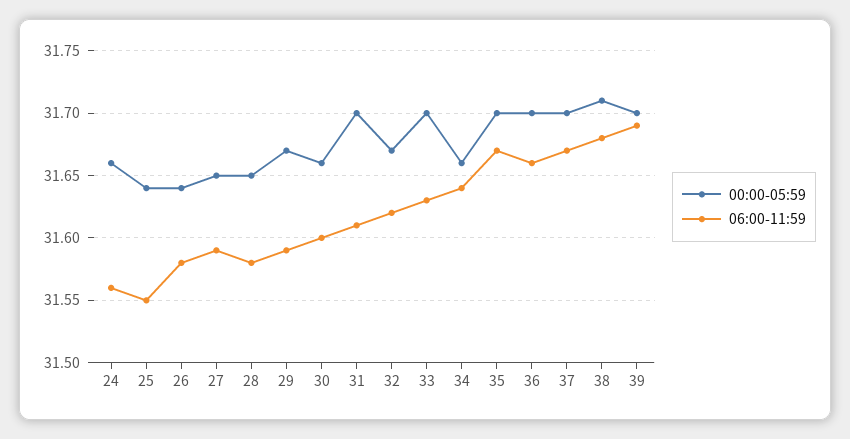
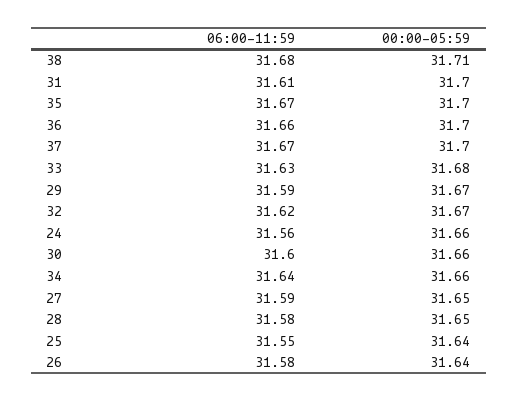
00:00-05:59, 33: 31.7 -> 31.68
00:00-05:59, 39: 31.7 -> none
06:00-11:59, 39: 31.69 -> none

